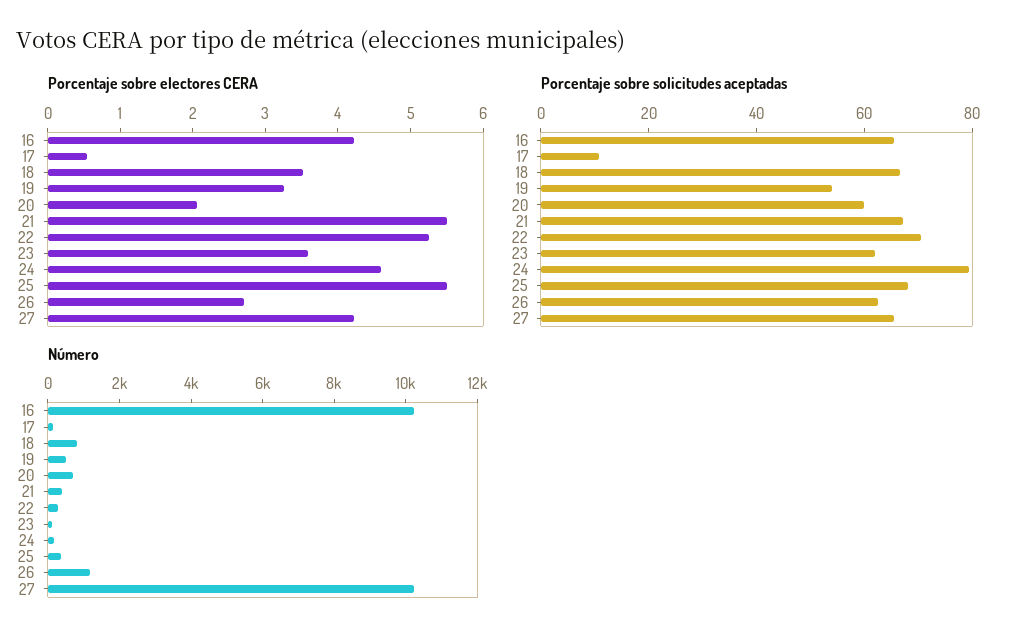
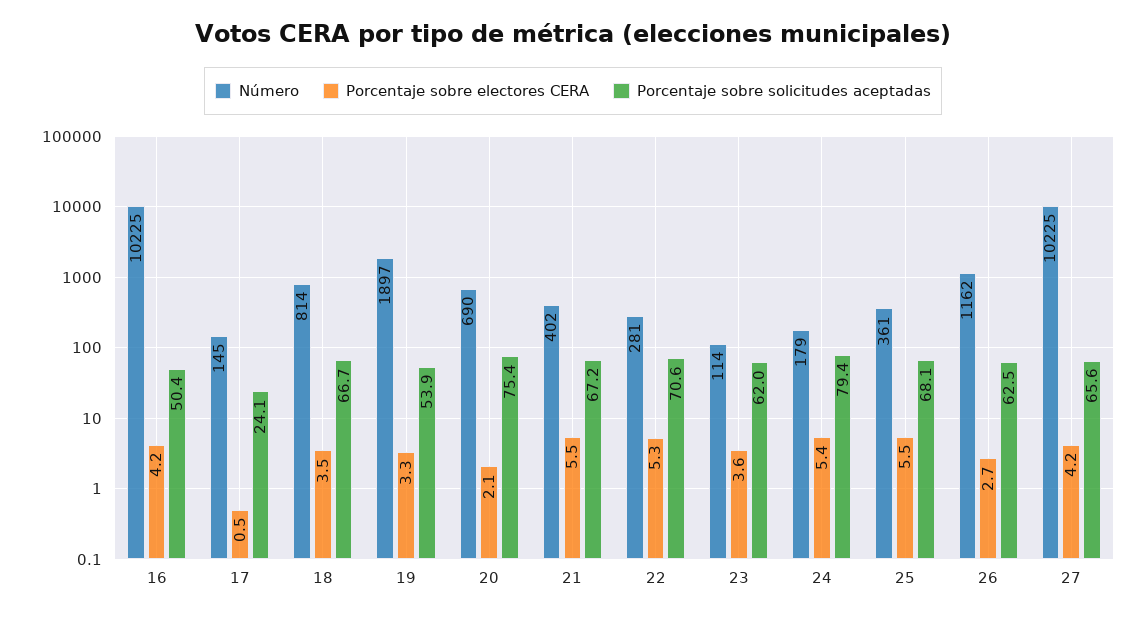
Porcentaje sobre electores CERA, 24: 4.6 -> 5.4
Porcentaje sobre solicitudes aceptadas, 16: 65 -> 50.4
Porcentaje sobre solicitudes aceptadas, 17: 10 -> 24.1
Porcentaje sobre solicitudes aceptadas, 20: 60 -> 75.4
Número, 19: 500 -> 1897

